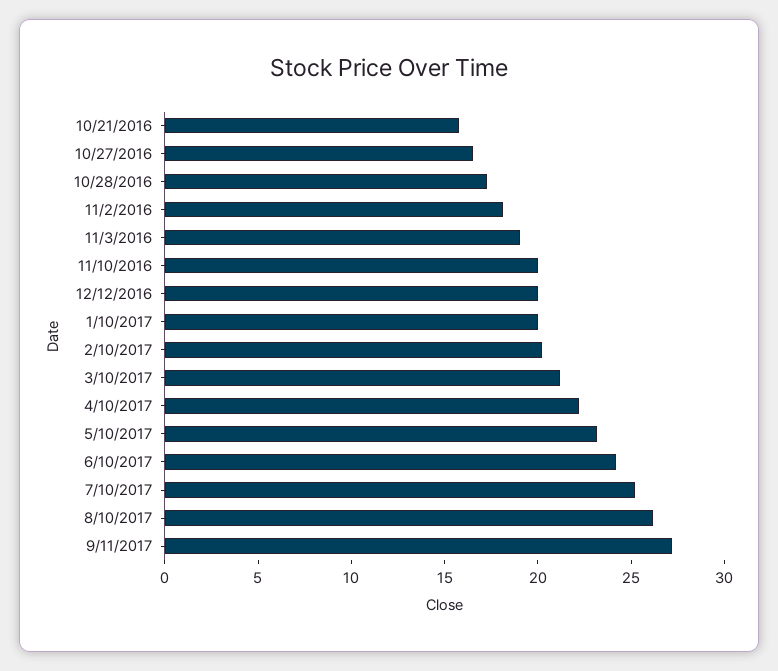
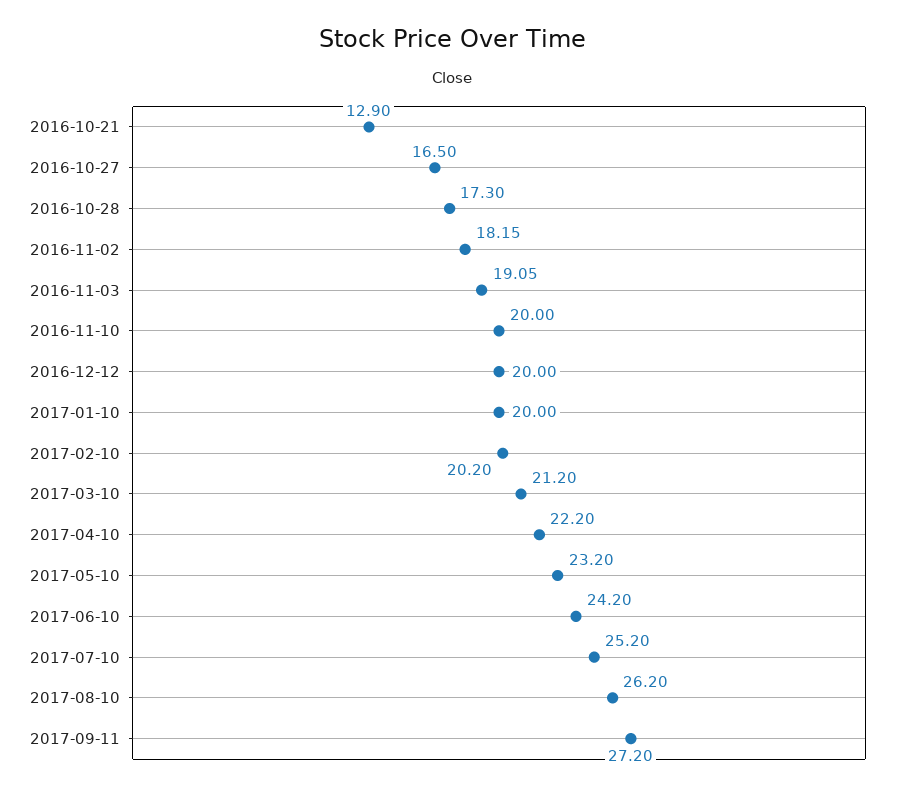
10/21/2016: 16 -> 12.9

